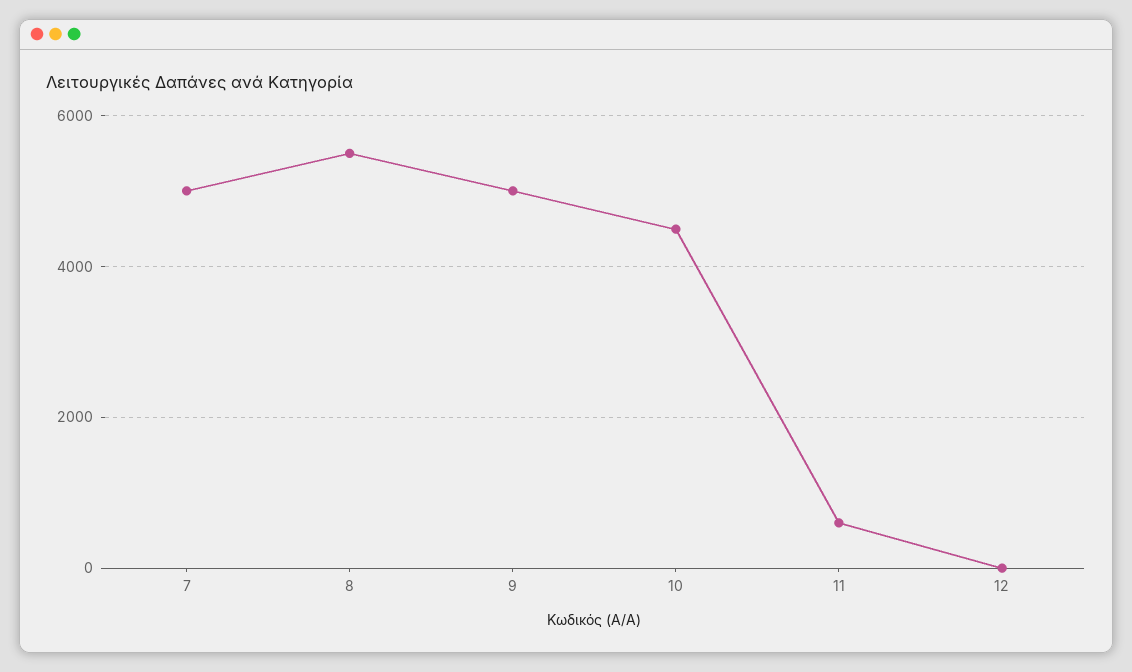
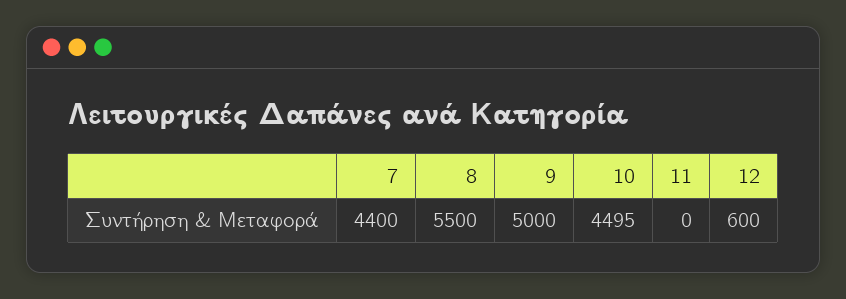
7: 5000 -> 4400
11: 600 -> 0
12: 0 -> 600

